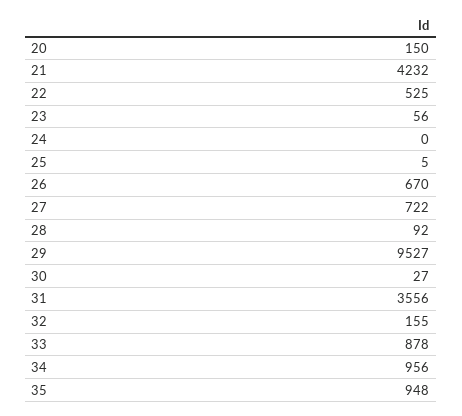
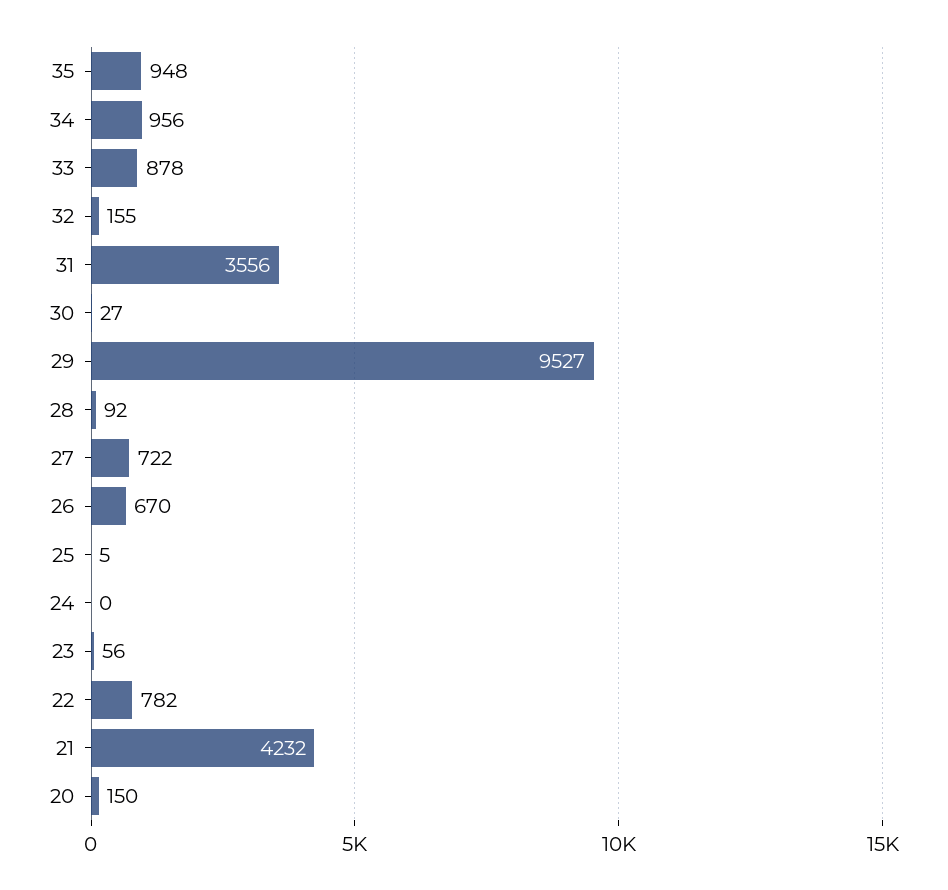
22: 525 -> 782

